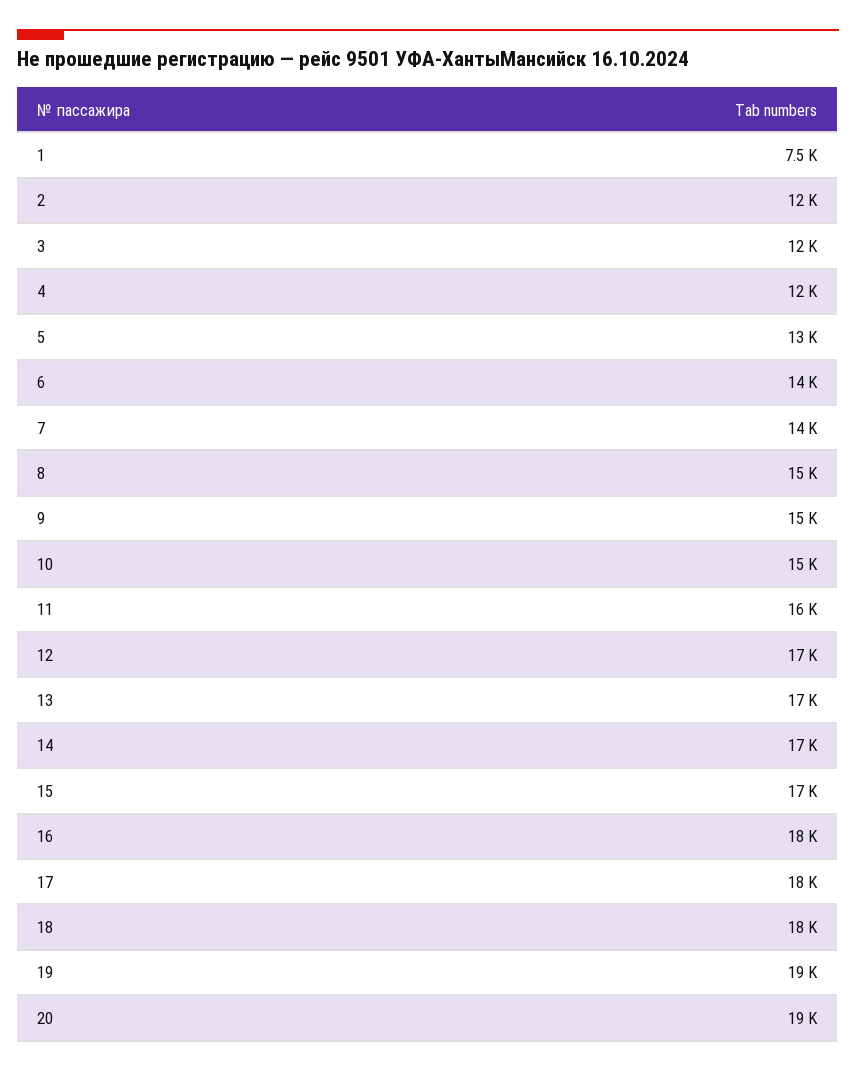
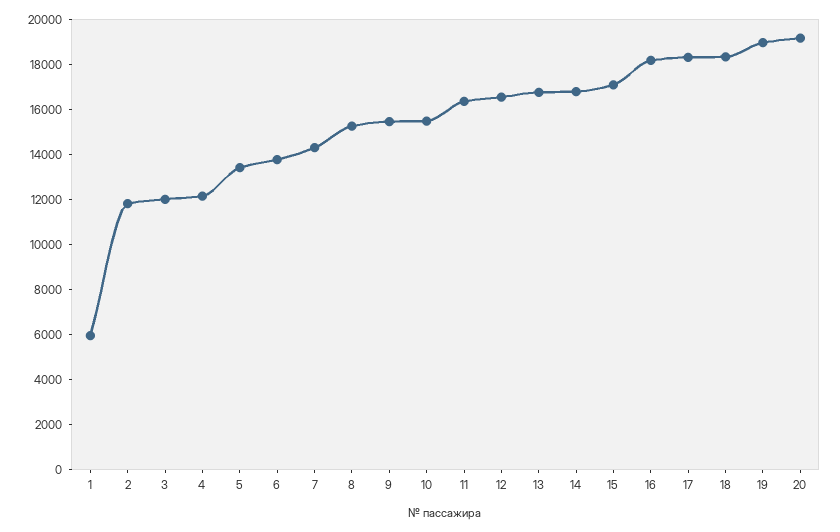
1: 7500 -> 6000

